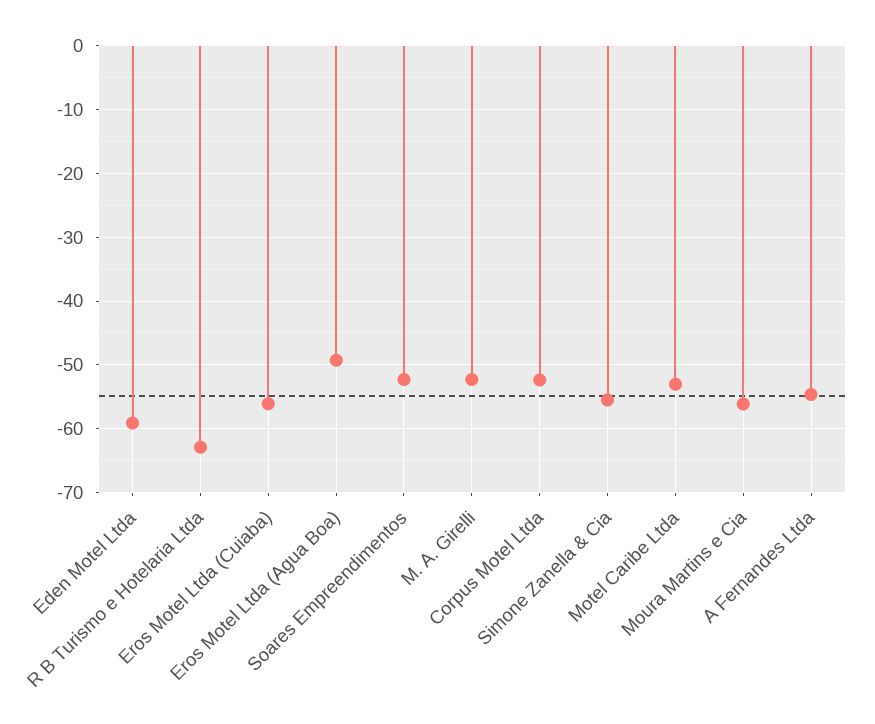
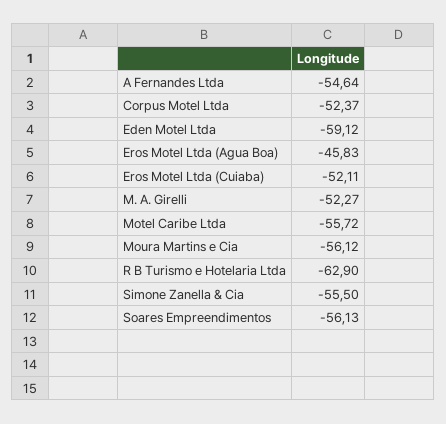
Eros Motel Ltda (Cuiaba): -56 -> -52.11
Eros Motel Ltda (Agua Boa): -49 -> -45.83
Soares Empreendimentos: -52 -> -56.13
Motel Caribe Ltda: -53 -> -55.72

